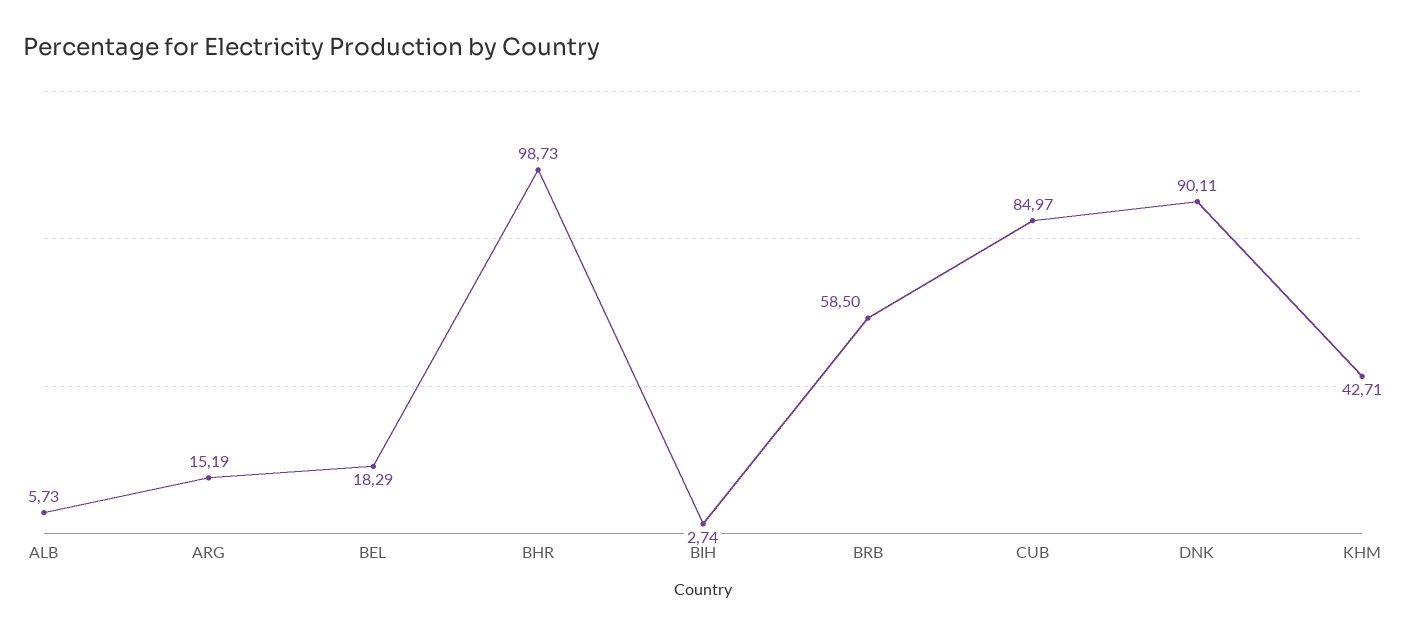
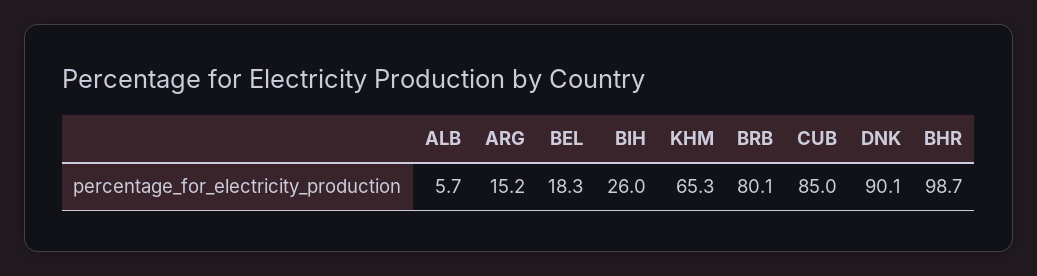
BIH: 2.74 -> 26
BRB: 58.5 -> 80.1
KHM: 42.71 -> 65.3

